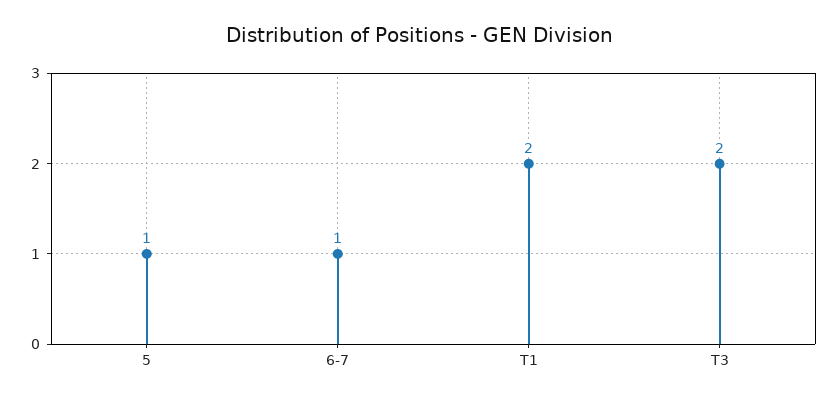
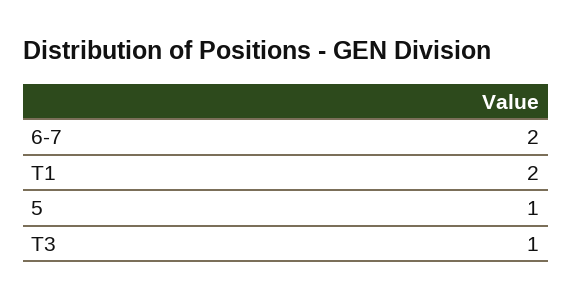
6-7: 1 -> 2
T3: 2 -> 1

